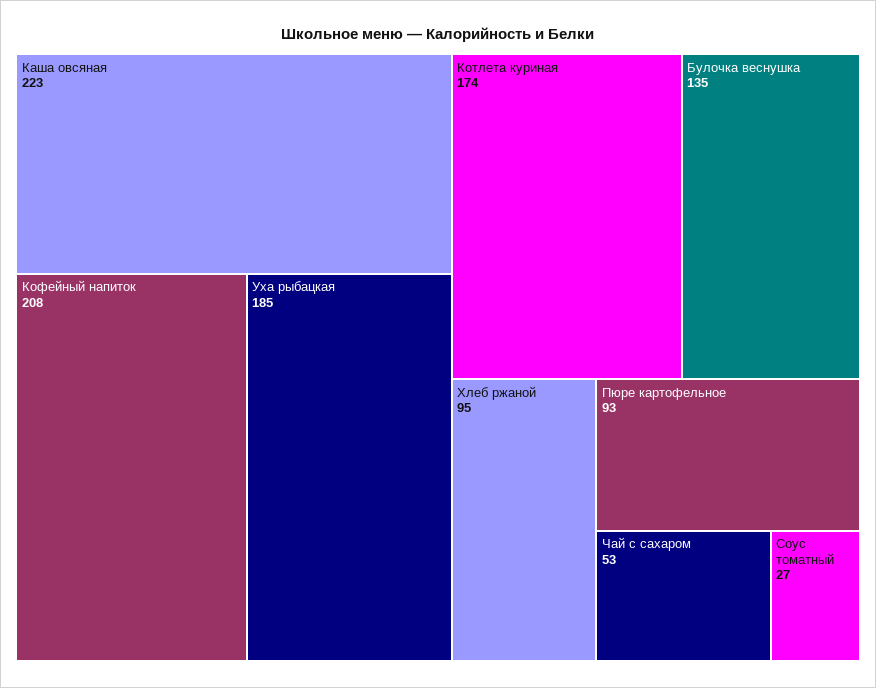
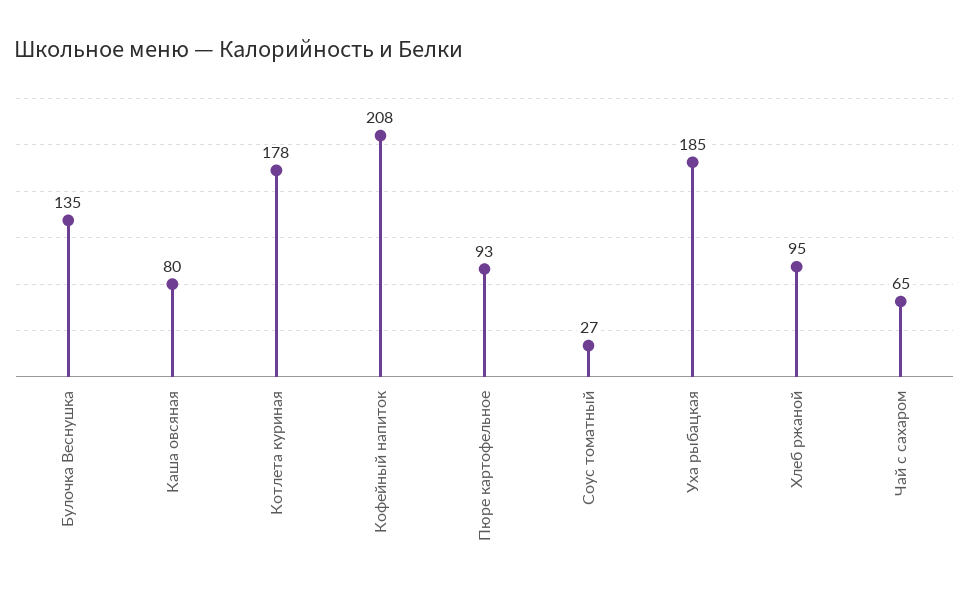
Каша овсяная: 223 -> 80
Котлета куриная: 174 -> 178
Чай с сахаром: 53 -> 65

